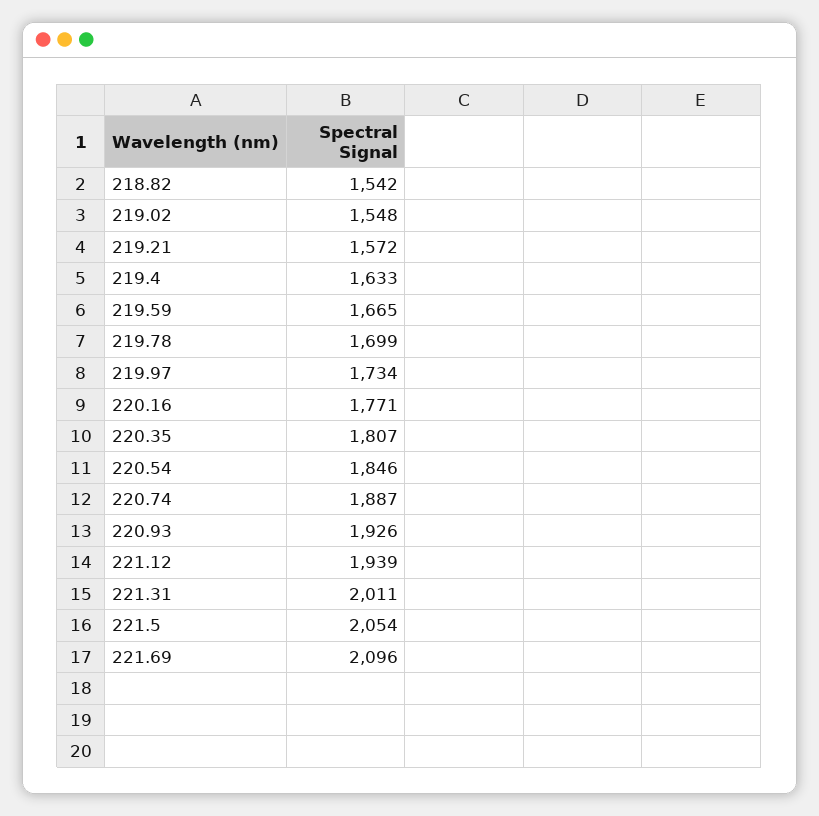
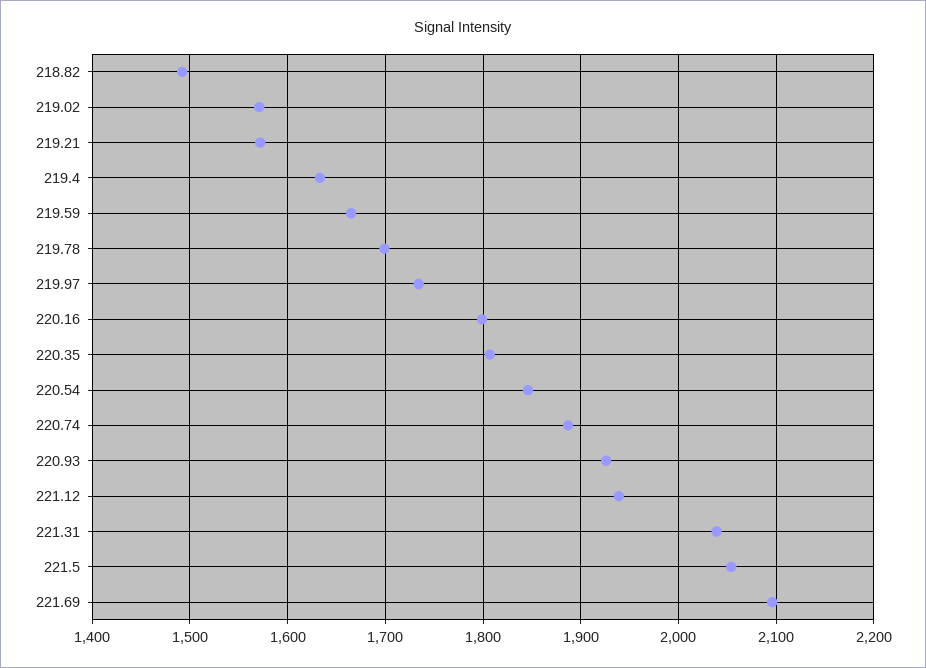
218.82: 1542 -> 1490
219.02: 1548 -> 1570
220.16: 1771 -> 1800
221.31: 2011 -> 2040

